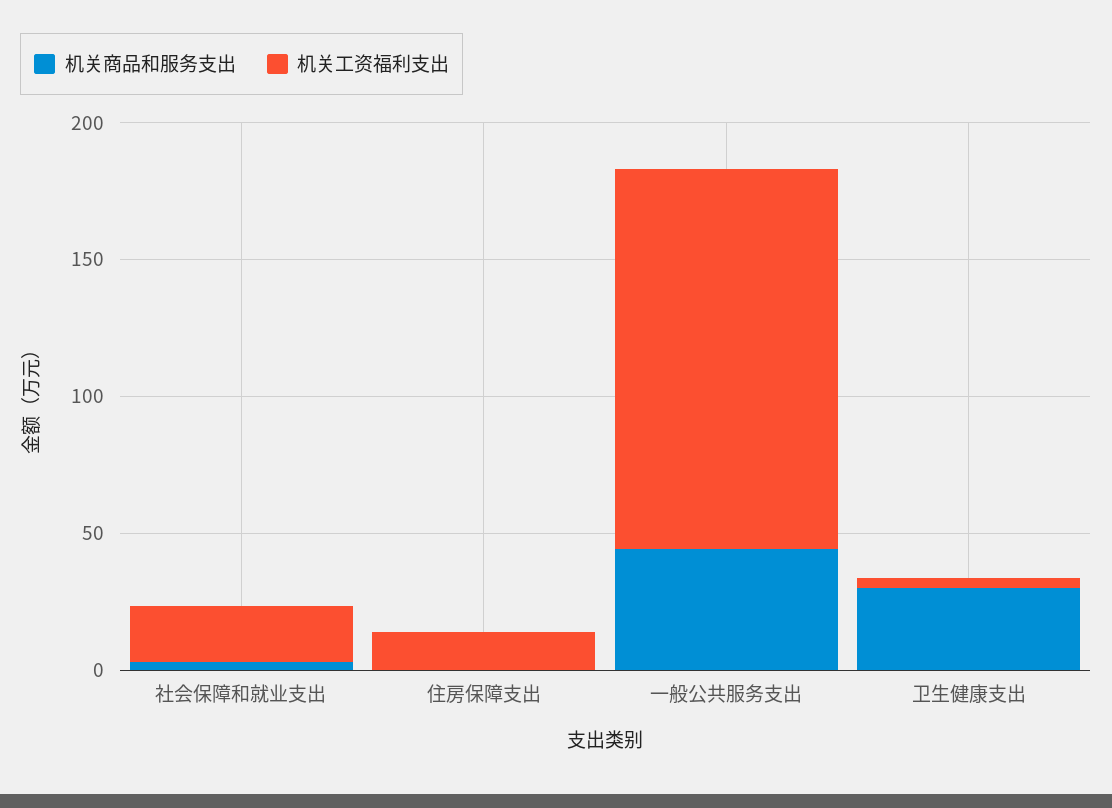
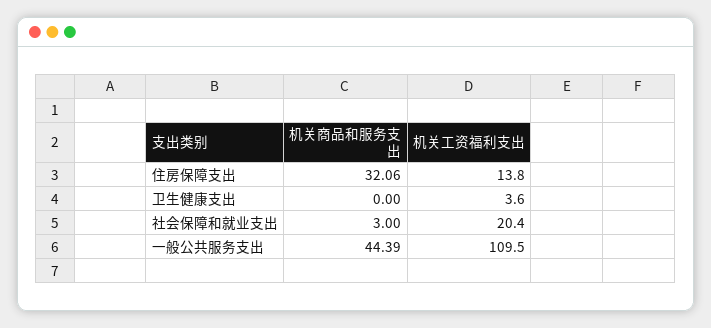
机关商品和服务支出, 住房保障支出: 0 -> 32.06
机关工资福利支出, 一般公共服务支出: 140 -> 109.5
机关商品和服务支出, 卫生健康支出: 30 -> 0

